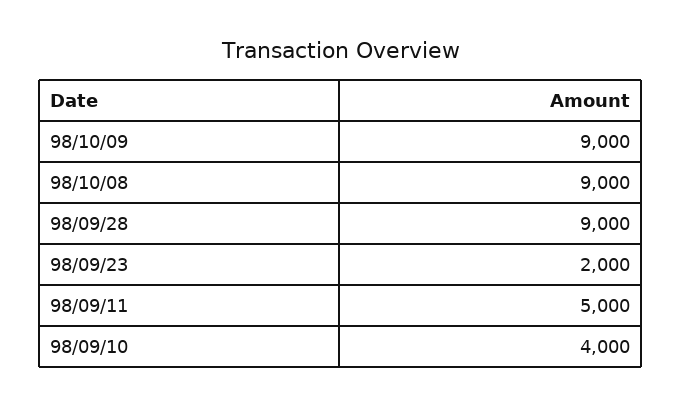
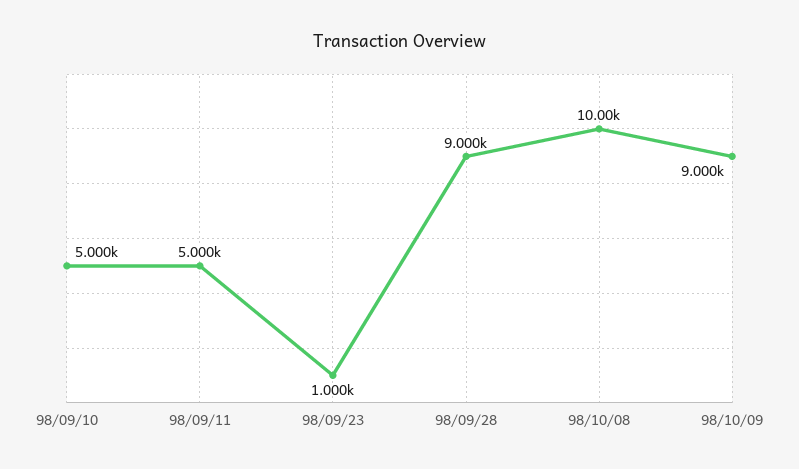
98/10/08: 9000 -> 10000
98/09/23: 2000 -> 1000
98/09/10: 4000 -> 5000

